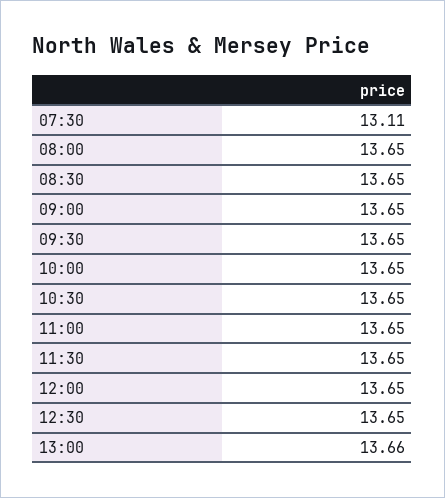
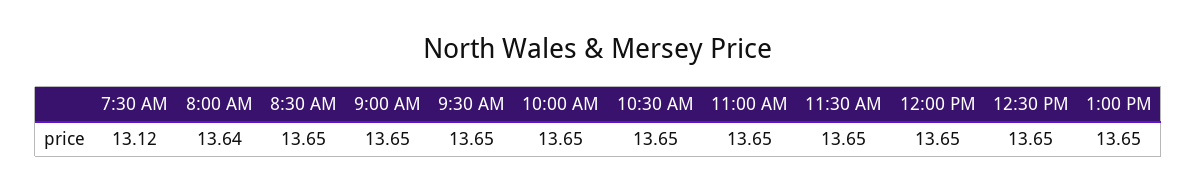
07:30: 13.11 -> 13.12
08:00: 13.65 -> 13.64
13:00: 13.66 -> 13.65

